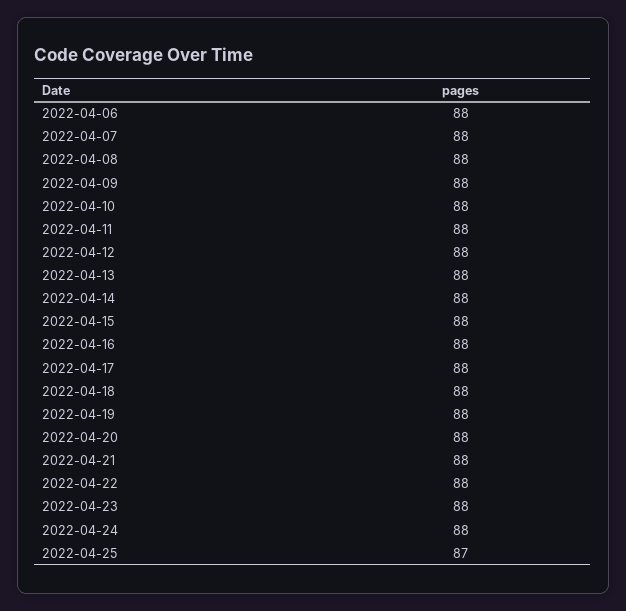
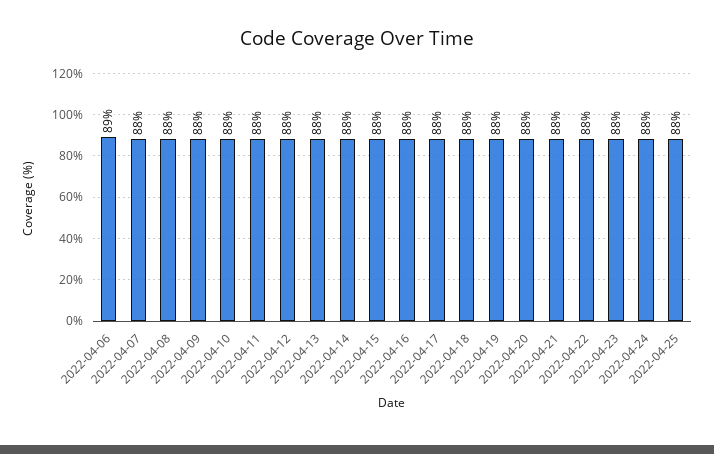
2022-04-06: 88 -> 89
2022-04-25: 87 -> 88

